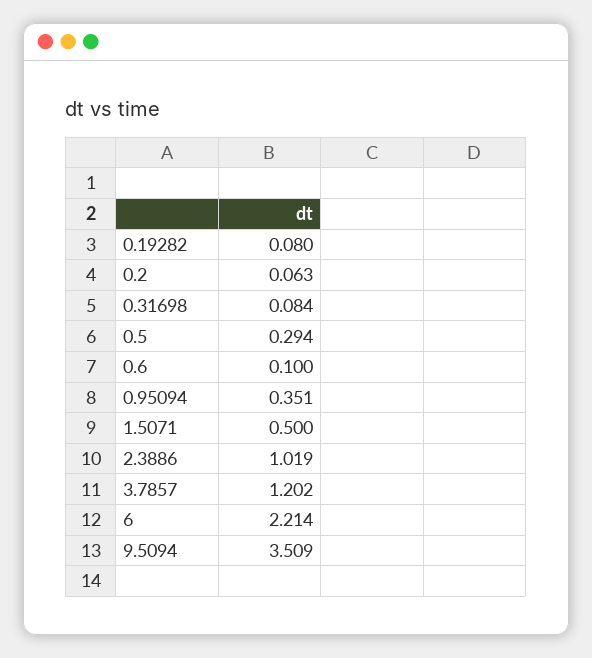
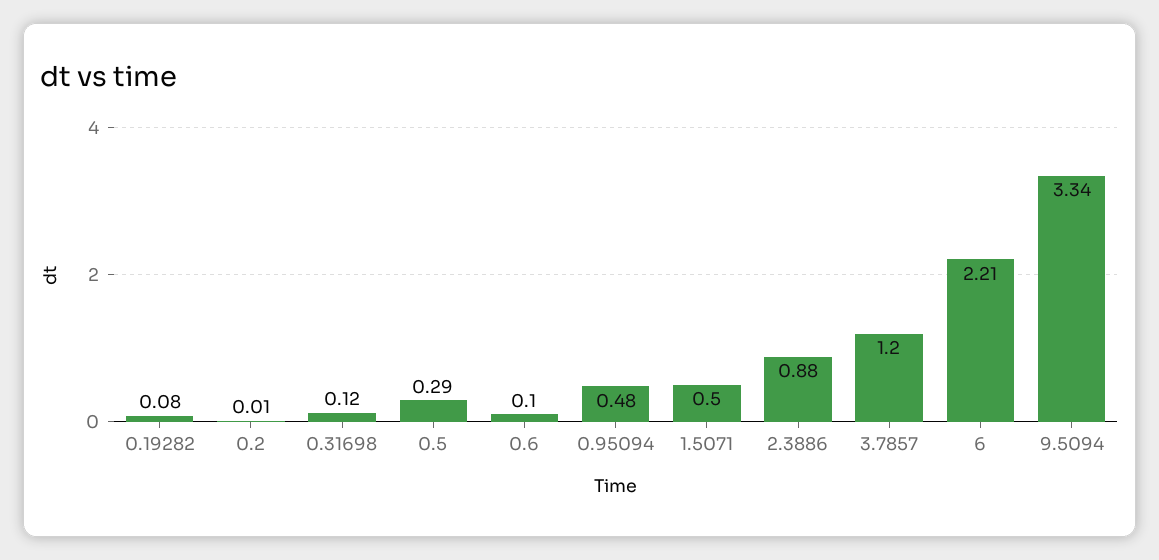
0.2: 0.063 -> 0.01
0.31698: 0.084 -> 0.12
0.95094: 0.351 -> 0.48
2.3886: 1.019 -> 0.88
9.5094: 3.509 -> 3.34

